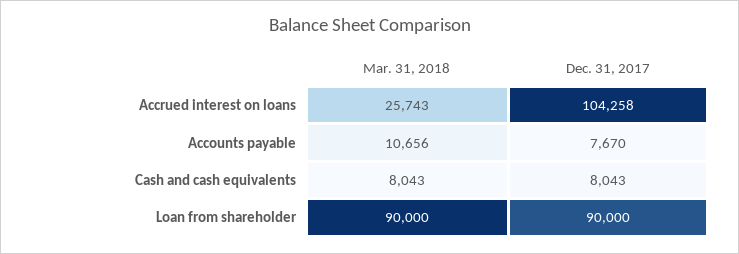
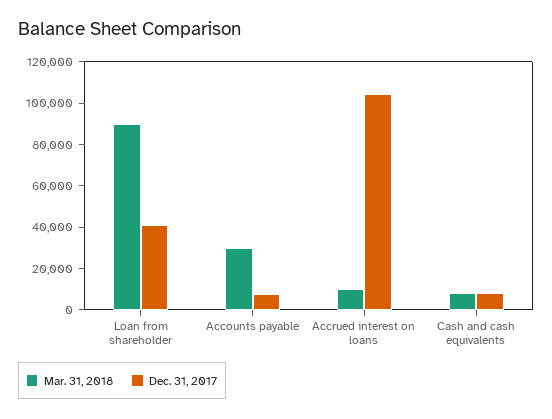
Mar. 31, 2018, Accrued interest on loans: 25743 -> 10000
Mar. 31, 2018, Accounts payable: 10656 -> 30000
Dec. 31, 2017, Loan from shareholder: 90000 -> 40000

